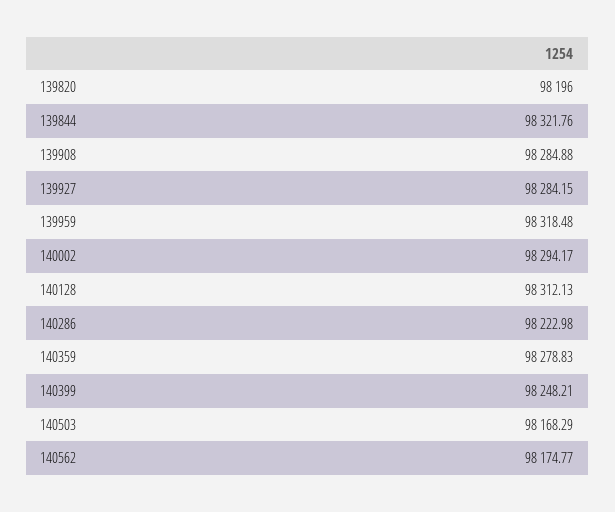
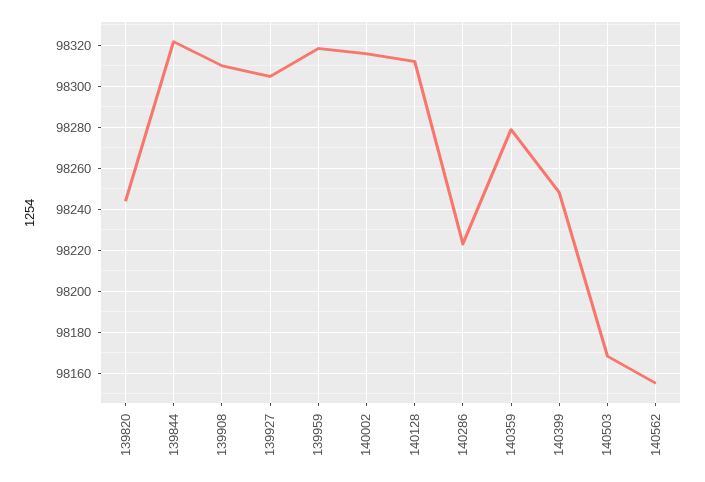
139820: 98196 -> 98245
139908: 98284.88 -> 98310
139927: 98284.15 -> 98305
140002: 98294.17 -> 98315
140562: 98174.77 -> 98155

